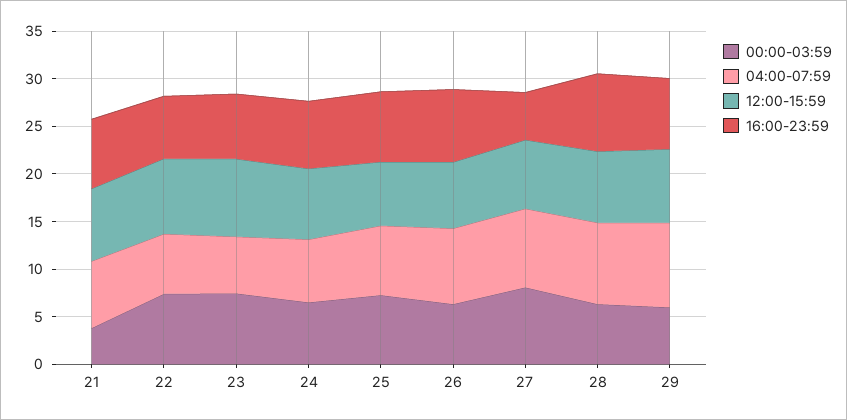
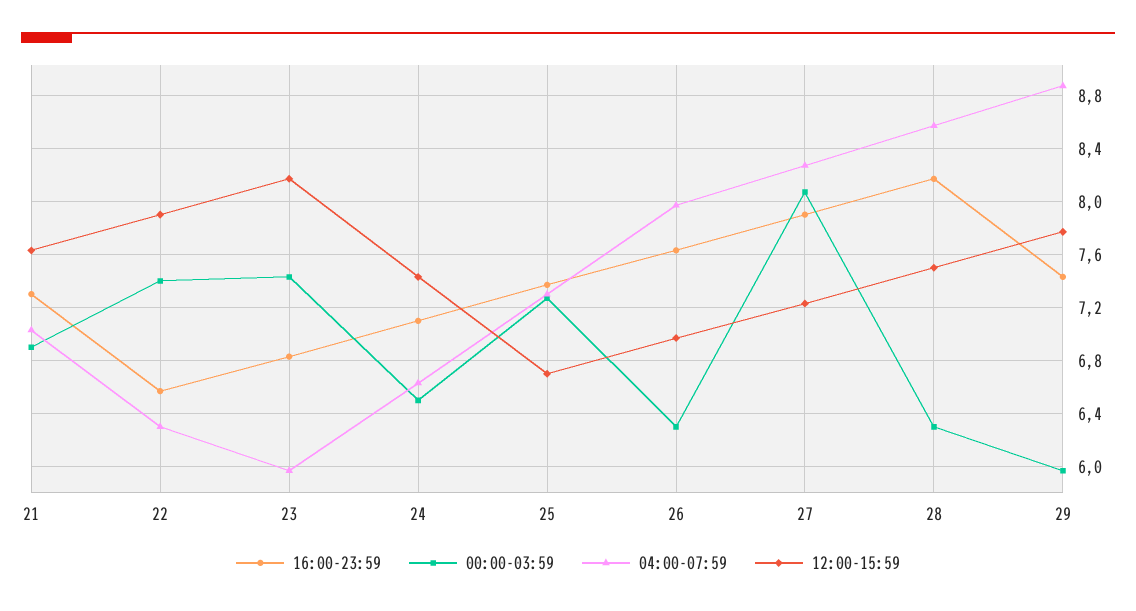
00:00-03:59, 21: 4 -> 6.9
16:00-23:59, 27: 5 -> 7.9

